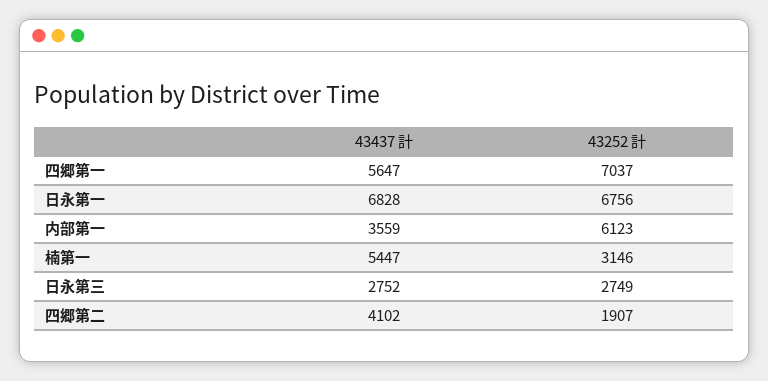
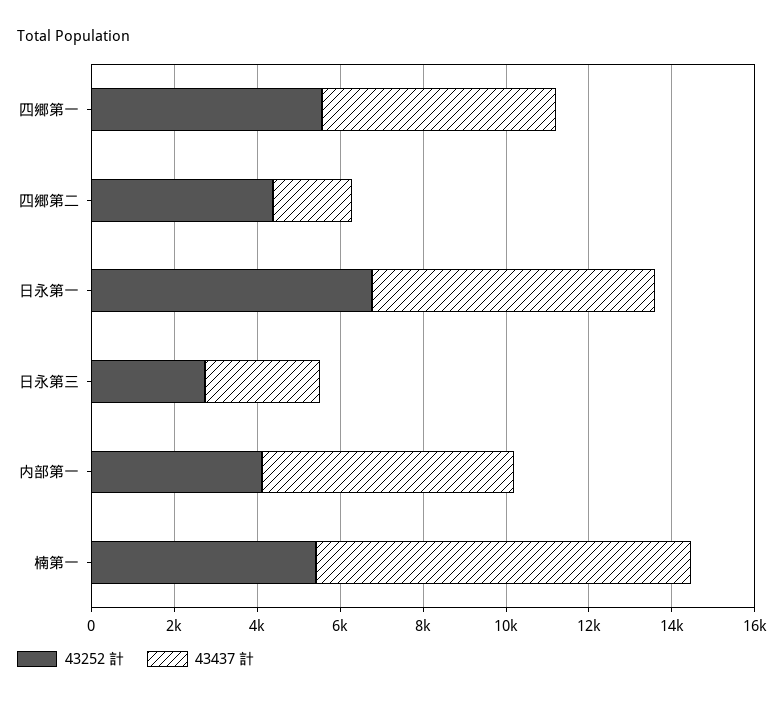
43252 計, 四郷第一: 7037 -> 5500
43437 計, 内部第一: 3559 -> 6000
43252 計, 内部第一: 6123 -> 4000
43437 計, 楠第一: 5447 -> 9000
43252 計, 楠第一: 3146 -> 5500
43437 計, 四郷第二: 4102 -> 2000
43252 計, 四郷第二: 1907 -> 4500

